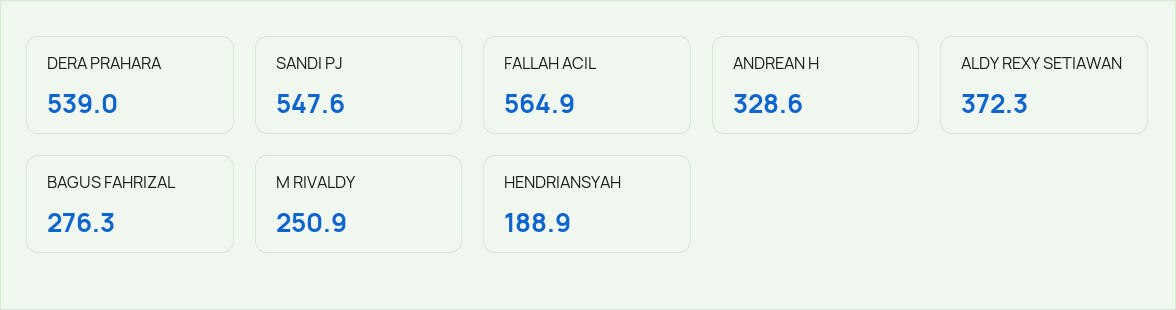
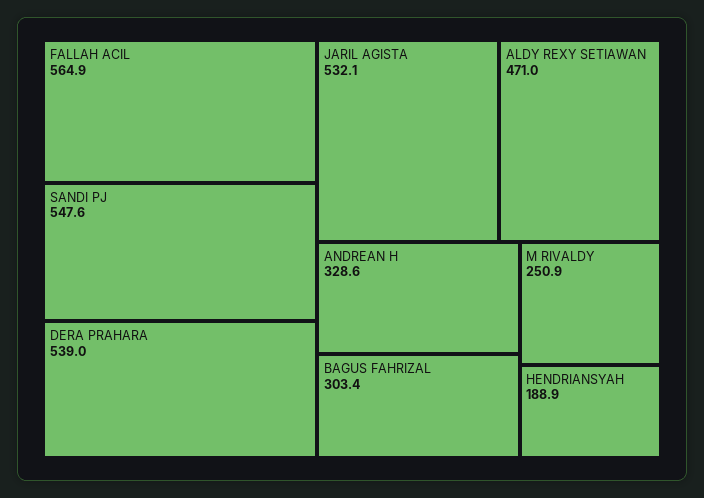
ALDY REXY SETIAWAN: 372.3 -> 471
BAGUS FAHRIZAL: 276.3 -> 303.4
JARIL AGISTA: none -> 532.1

